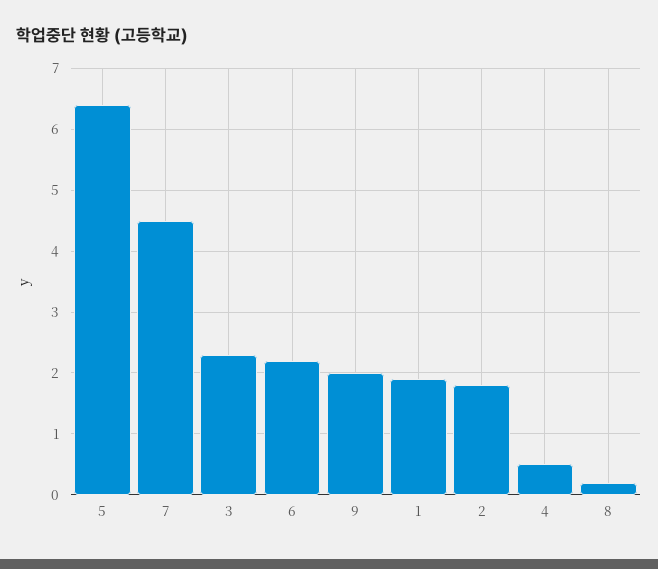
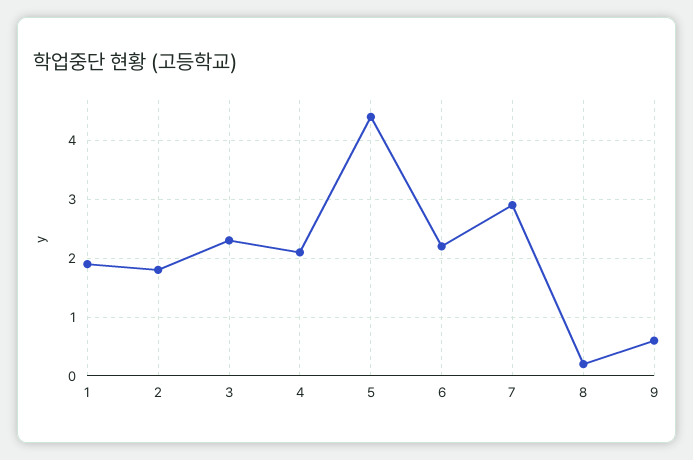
5: 6.4 -> 4.5
7: 4.5 -> 3
9: 2 -> 0.5
4: 0.5 -> 2

